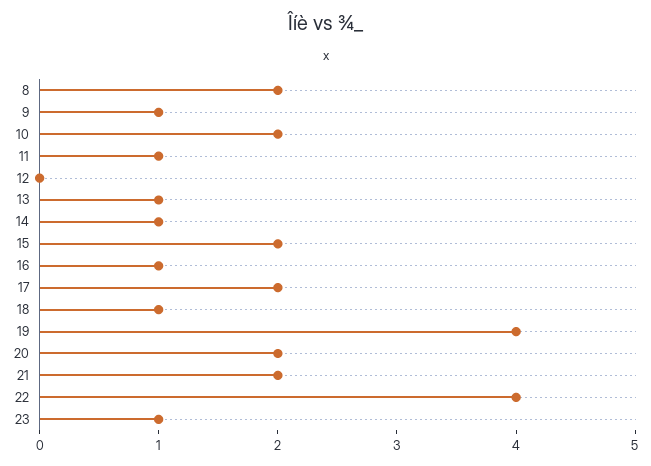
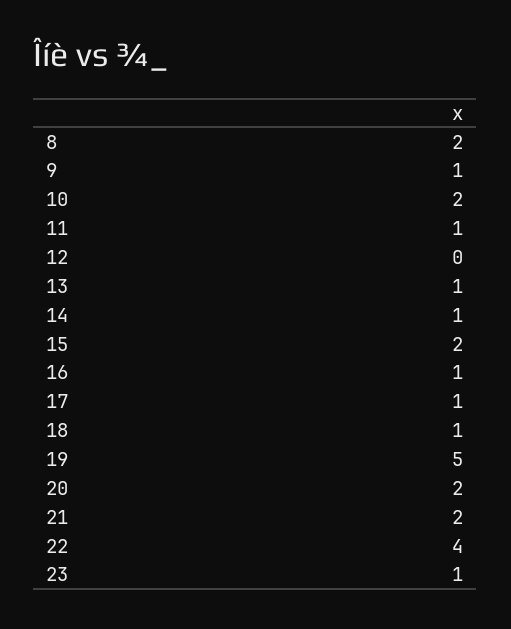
17: 2 -> 1
19: 4 -> 5

